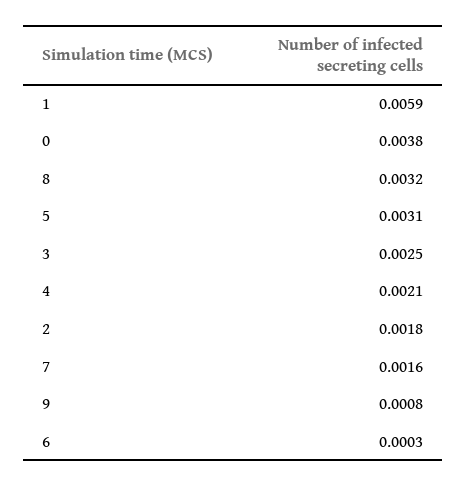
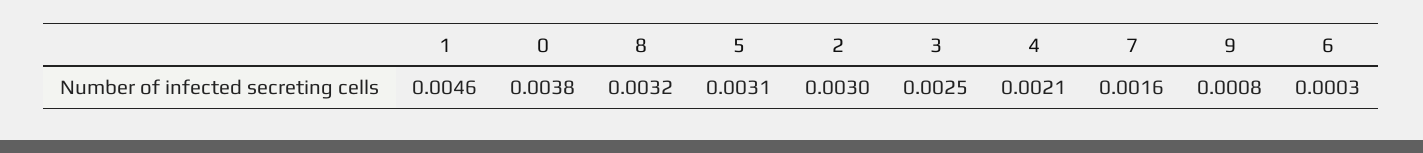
1: 0.0059 -> 0.0046
2: 0.0018 -> 0.003

